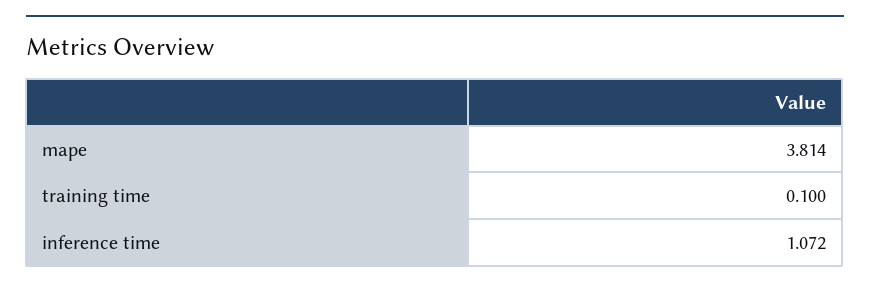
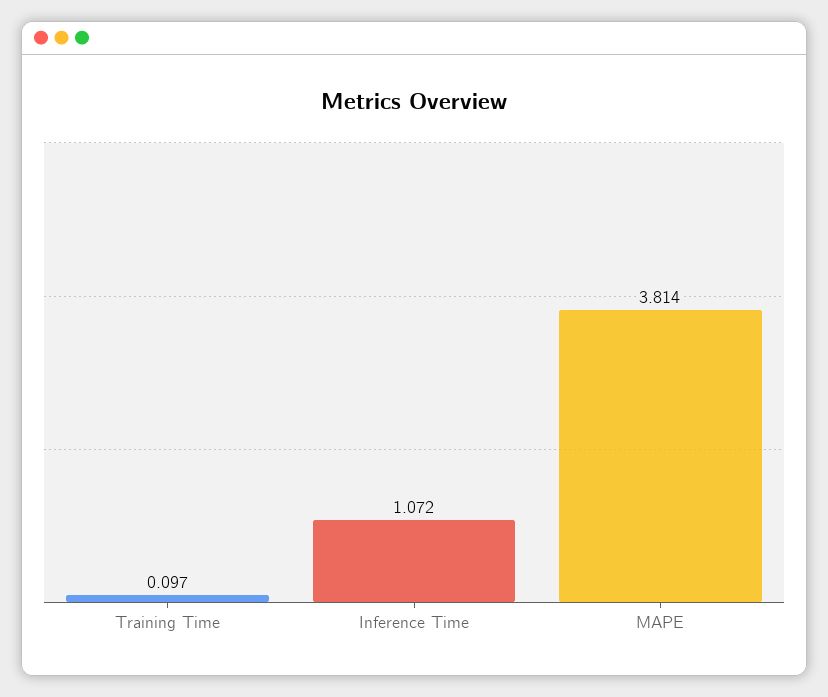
training time: 0.1 -> 0.097

